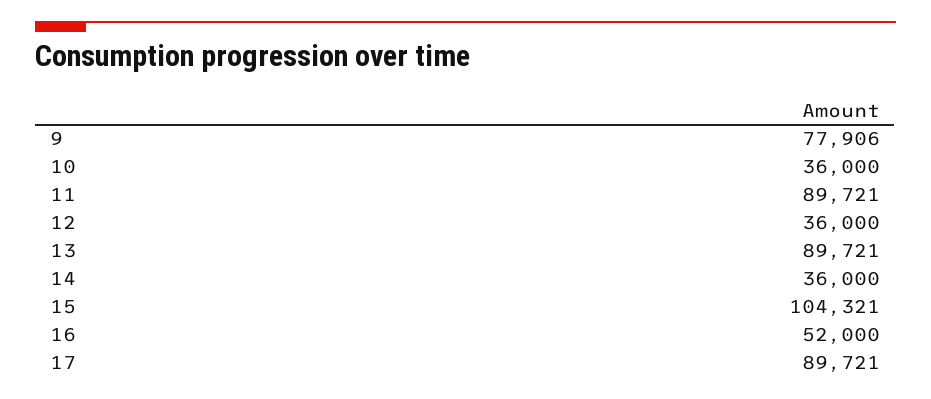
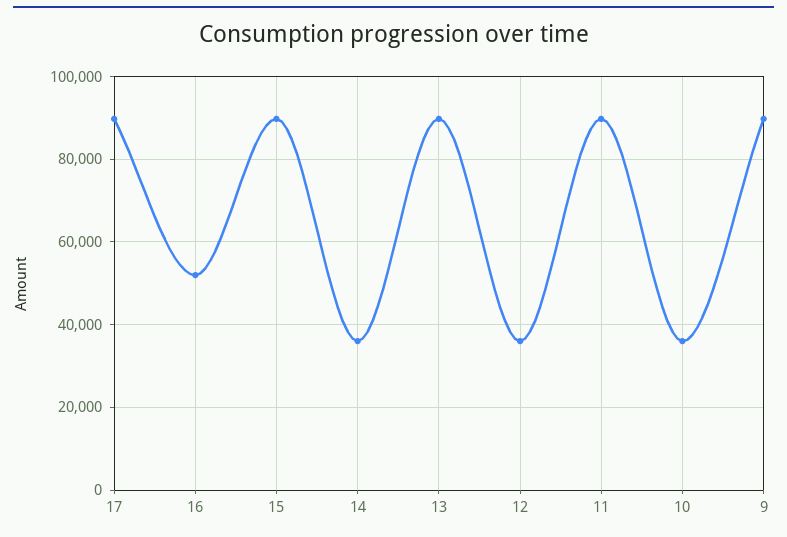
9: 77906 -> 90000
15: 104321 -> 90000

